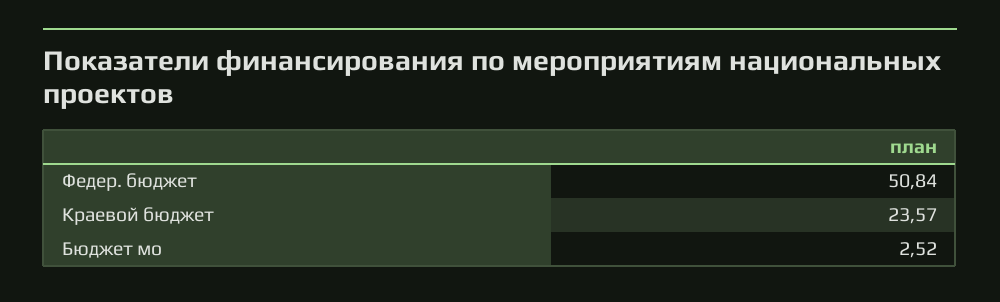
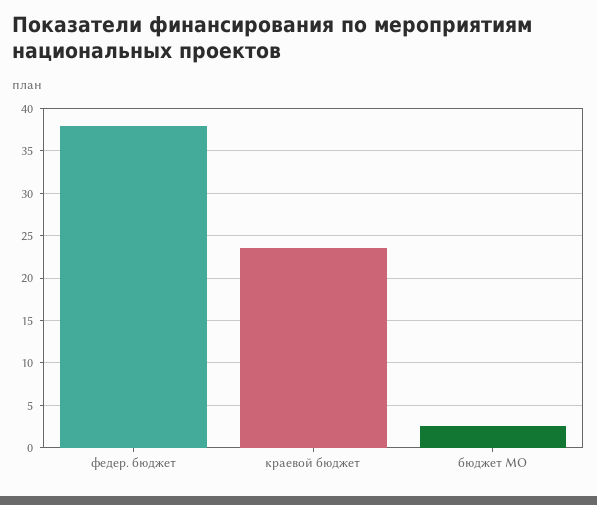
Федер. бюджет: 50.84 -> 38

